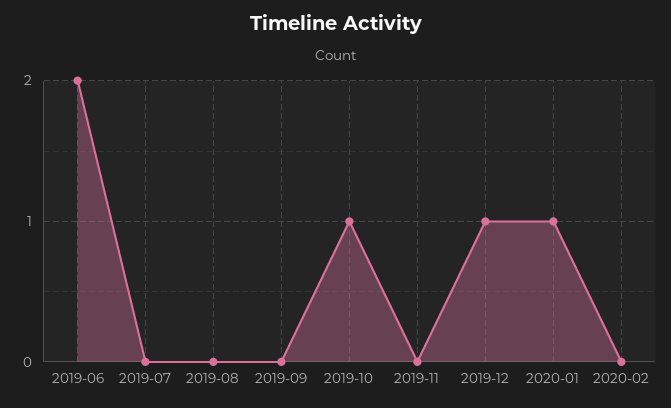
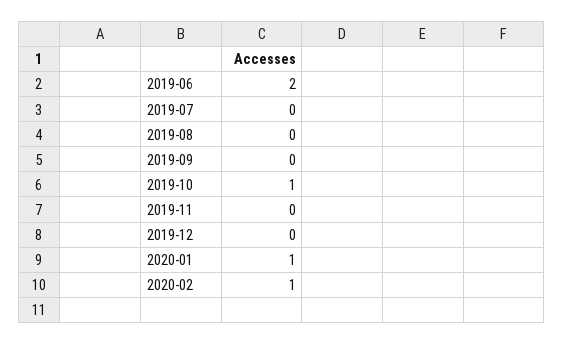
2019-12: 1 -> 0
2020-02: 0 -> 1

